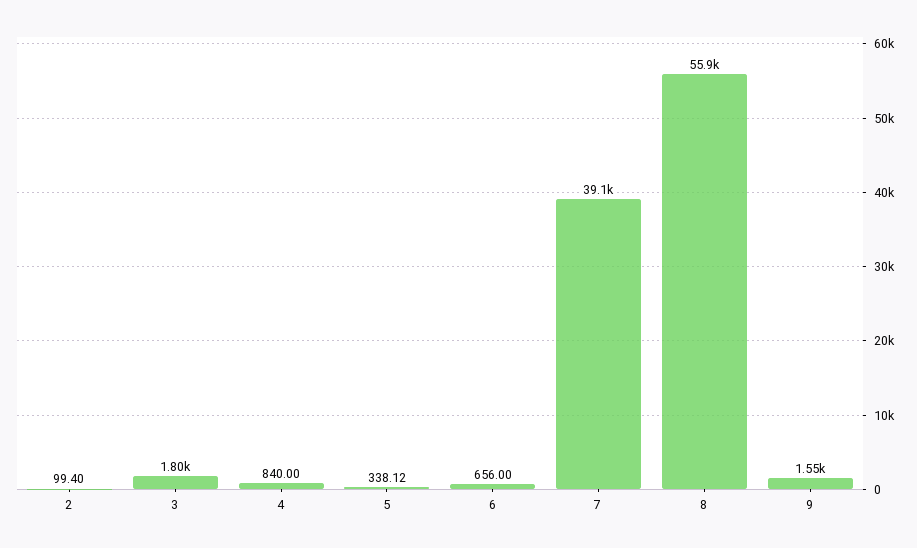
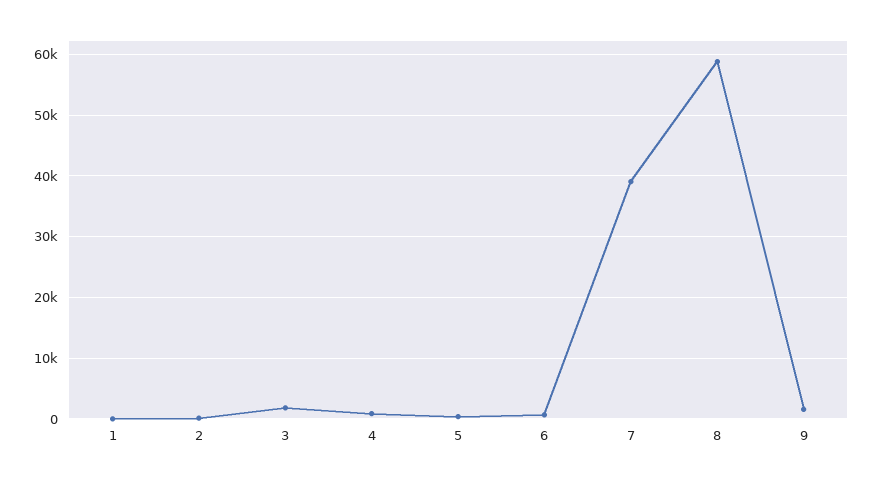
8: 55900 -> 59000
1: none -> 0

